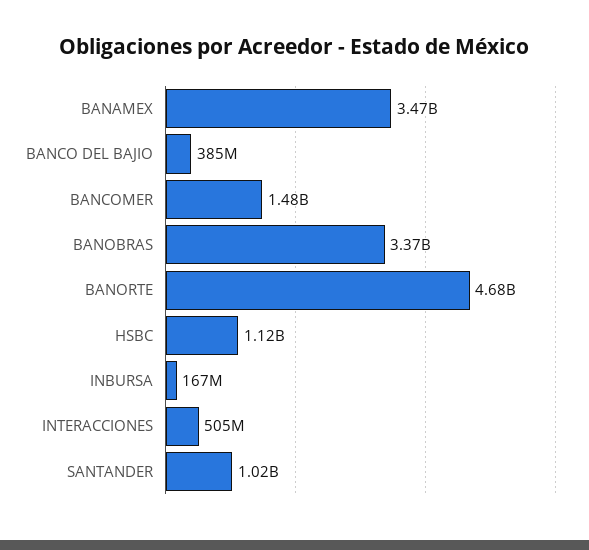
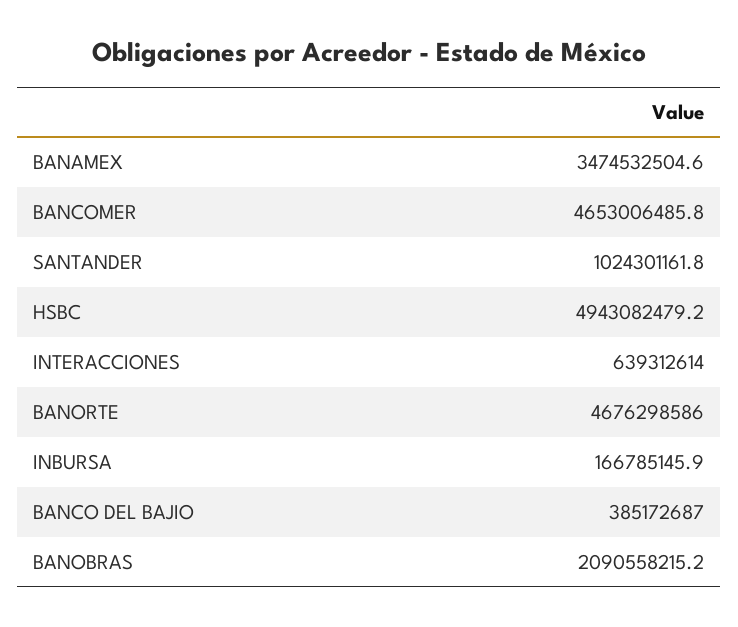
BANCOMER: 1480000000 -> 4653006485.8
BANOBRAS: 3370000000 -> 2090558215.2
HSBC: 1120000000 -> 4943082479.2
INTERACCIONES: 505000000 -> 639312614

